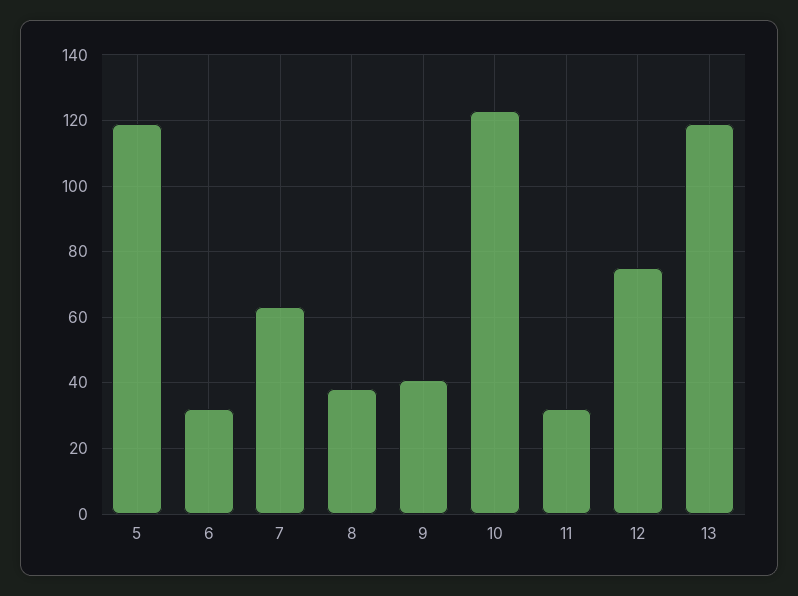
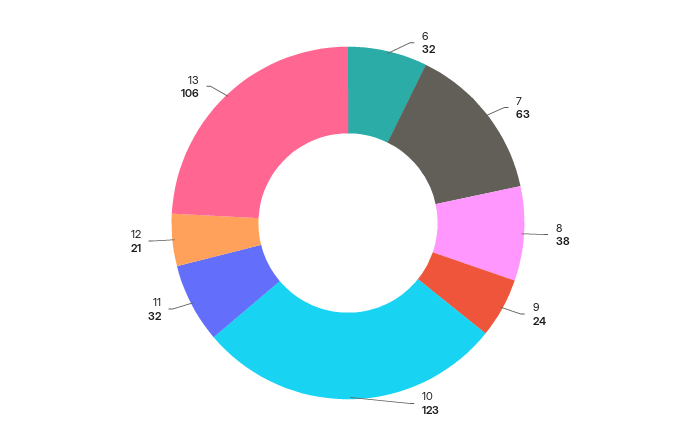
5: 120 -> none
9: 40 -> 24
12: 75 -> 21
13: 120 -> 106

